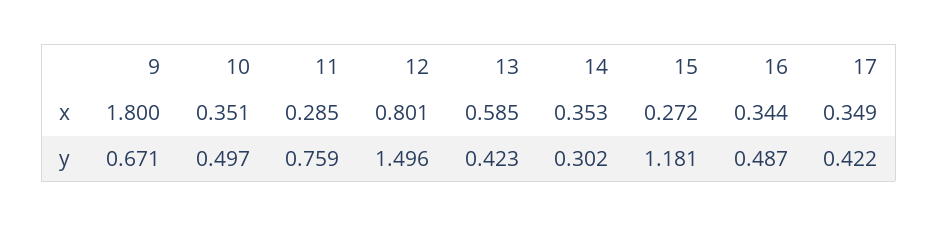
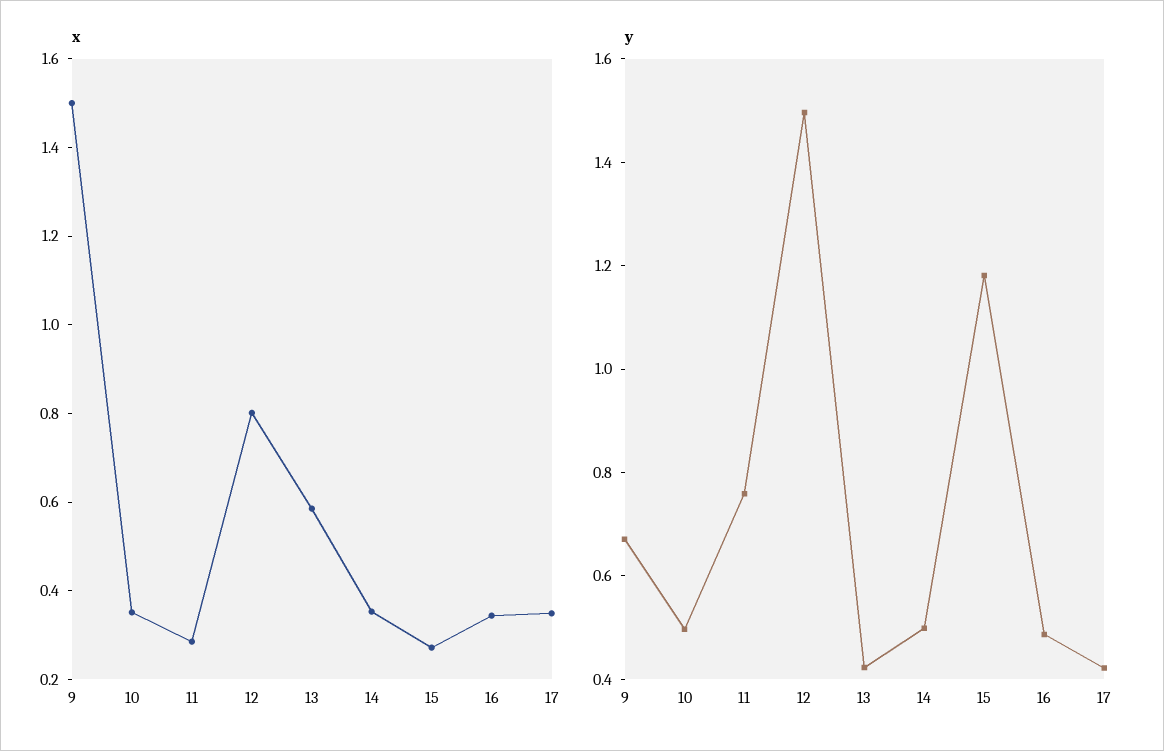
x, 9: 1.8 -> 1.5
y, 14: 0.302 -> 0.5

